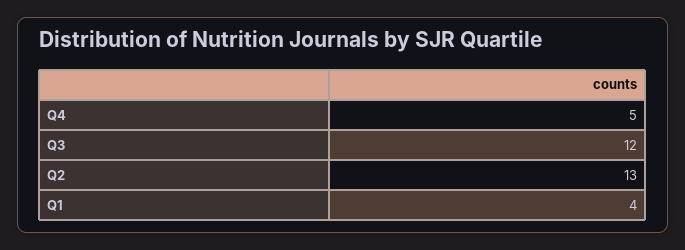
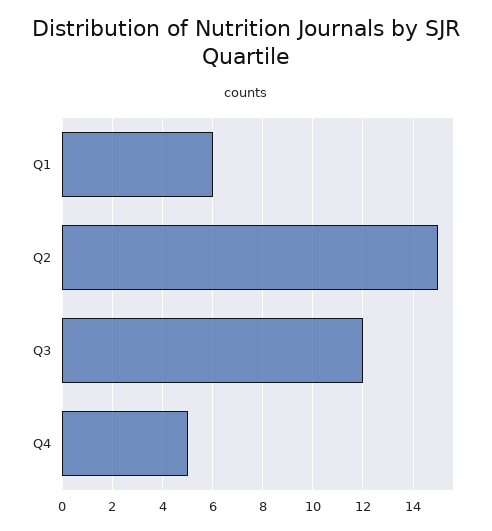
Q2: 13 -> 15
Q1: 4 -> 6

